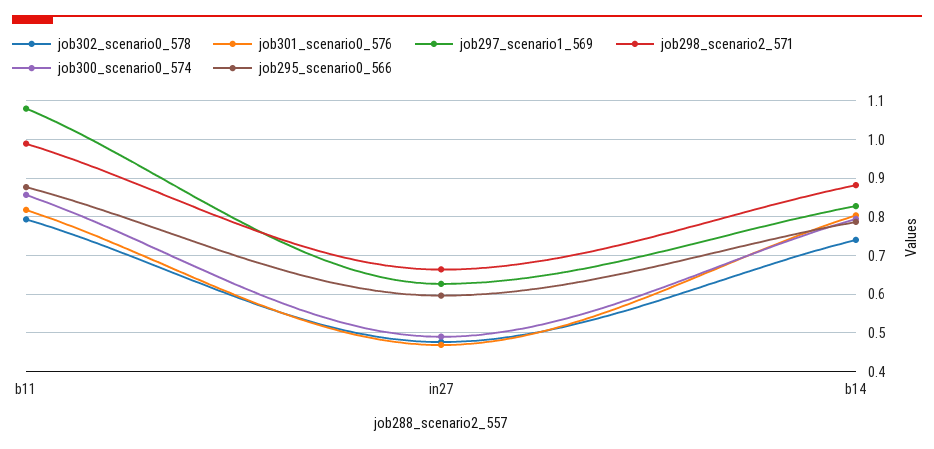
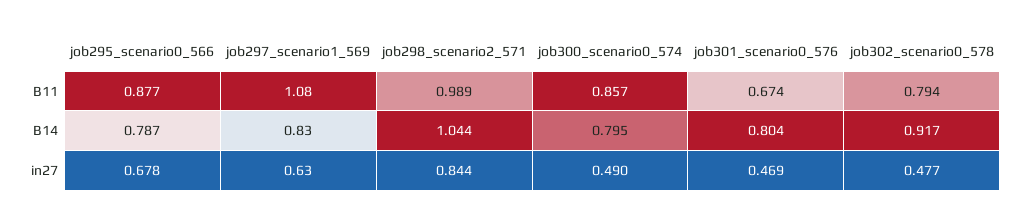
job301_scenario0_576, b11: 0.82 -> 0.674
job298_scenario2_571, in27: 0.66 -> 0.844
job295_scenario0_566, in27: 0.6 -> 0.678
job302_scenario0_578, b14: 0.74 -> 0.917
job298_scenario2_571, b14: 0.88 -> 1.044

